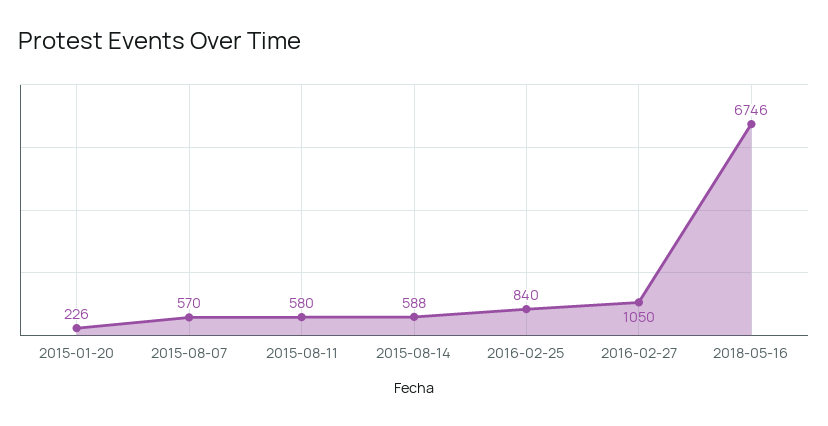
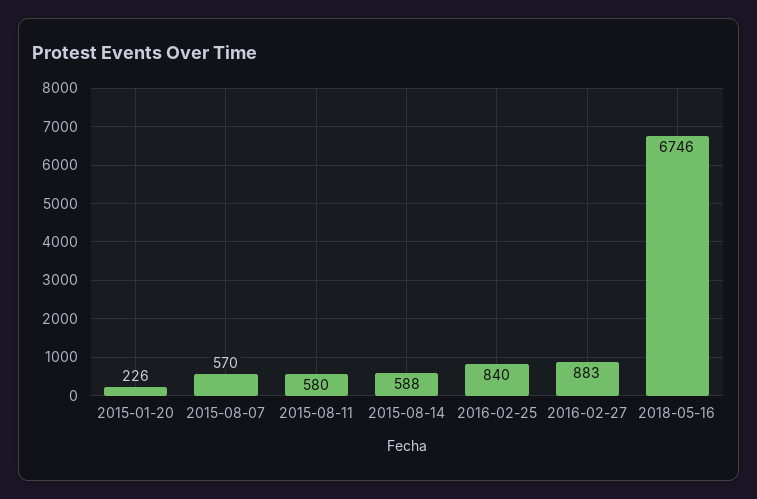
2016-02-27: 1050 -> 883

